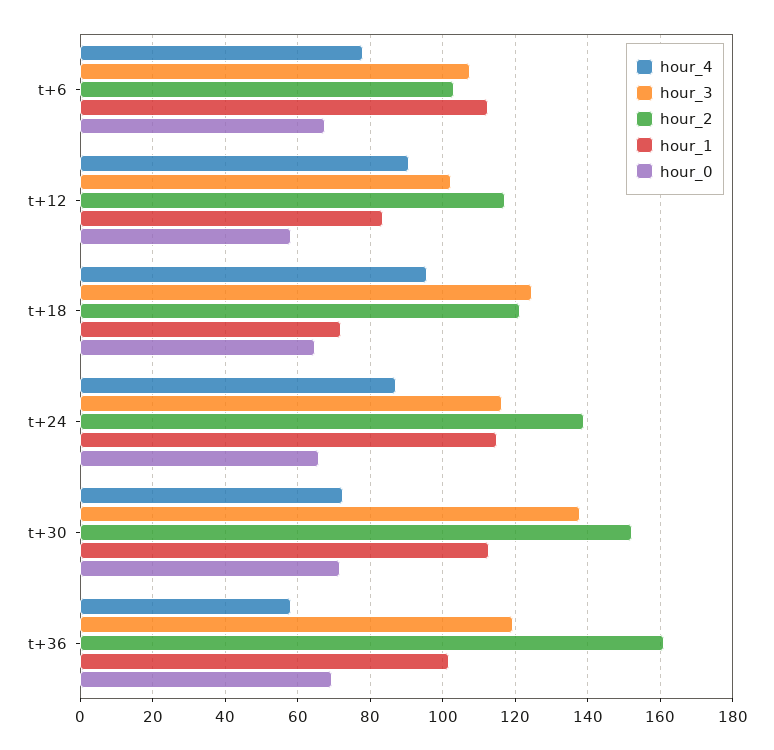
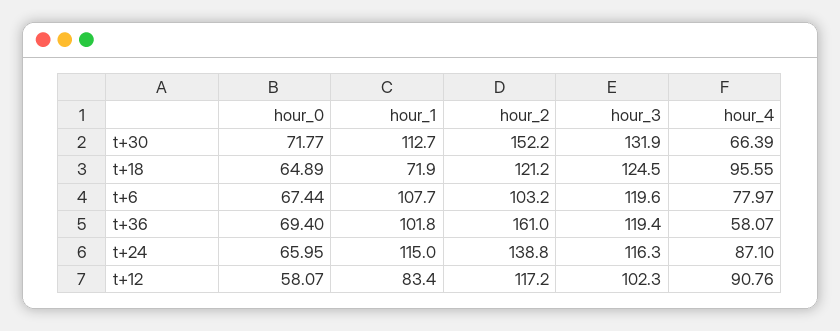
hour_3, t+6: 108 -> 119.6
hour_1, t+6: 112 -> 107.7
hour_4, t+30: 72 -> 66.39
hour_3, t+30: 138 -> 131.9

